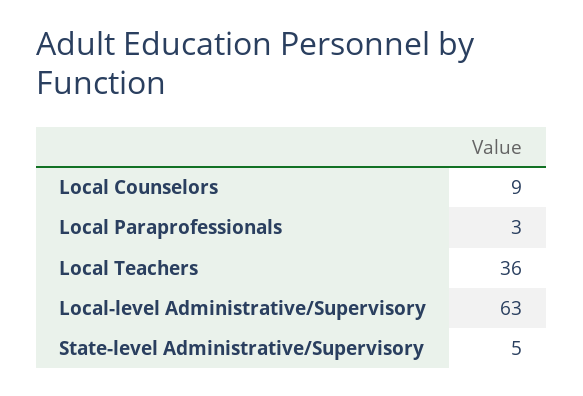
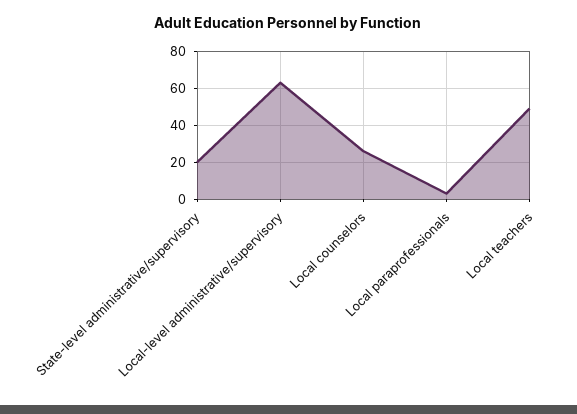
Local Counselors: 9 -> 25
Local Teachers: 36 -> 50
State-level Administrative/Supervisory: 5 -> 20

